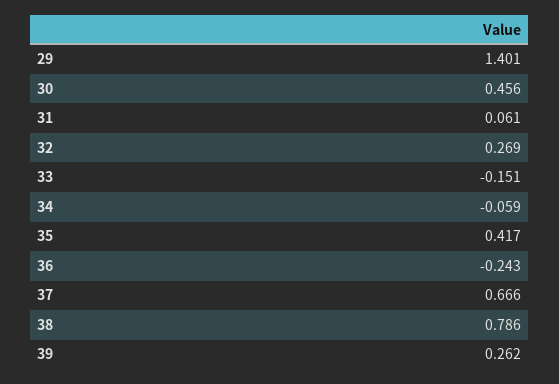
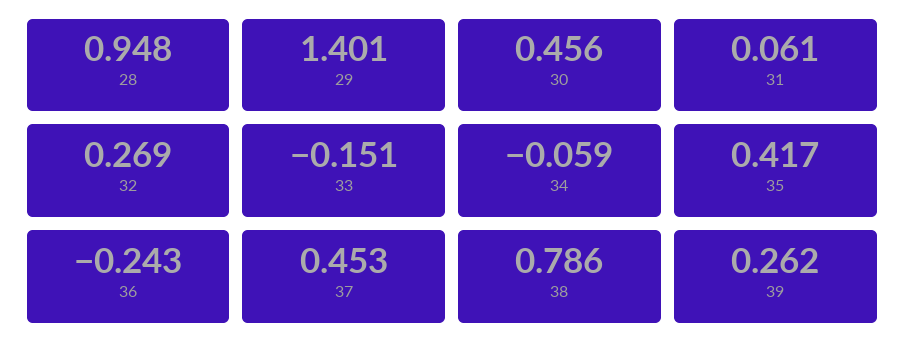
37: 0.666 -> 0.453
28: none -> 0.948

